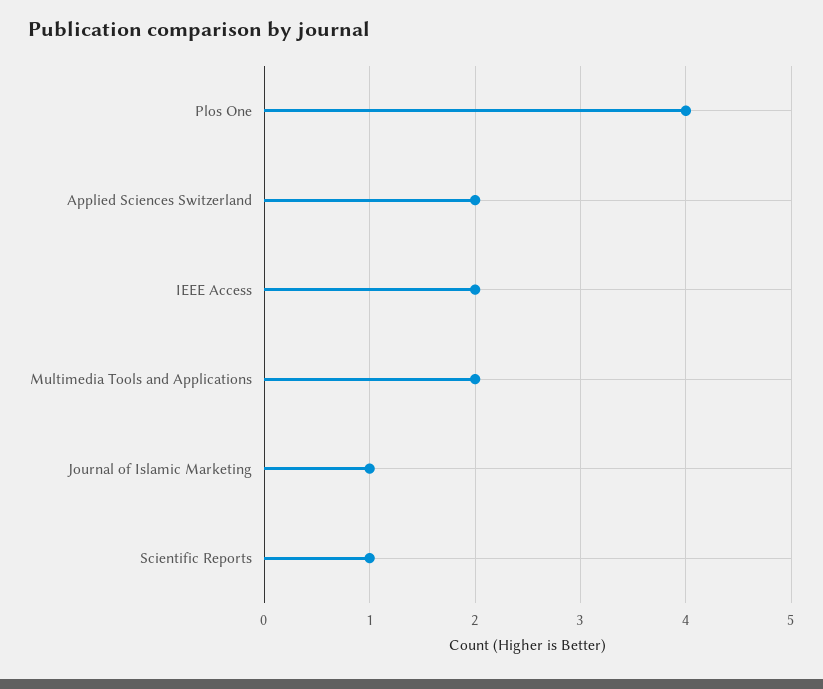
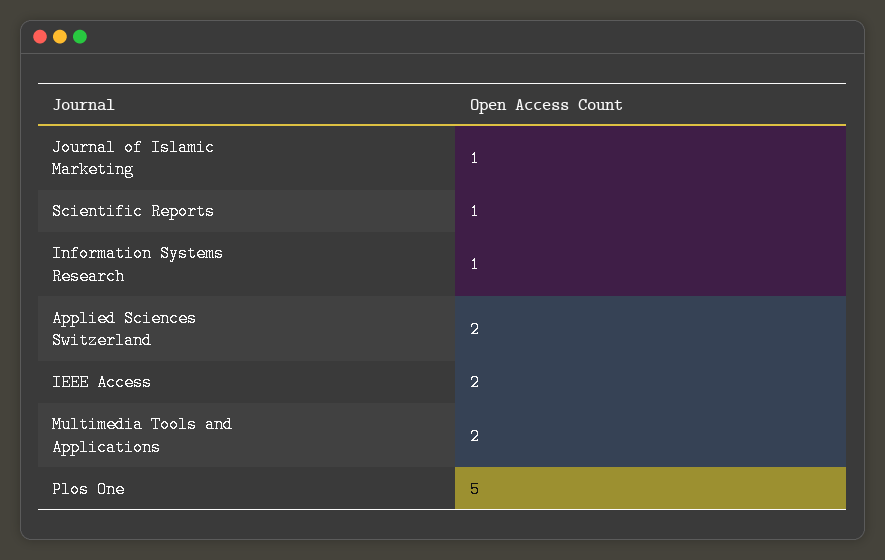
Plos One: 4 -> 5
Information Systems Research: none -> 1

